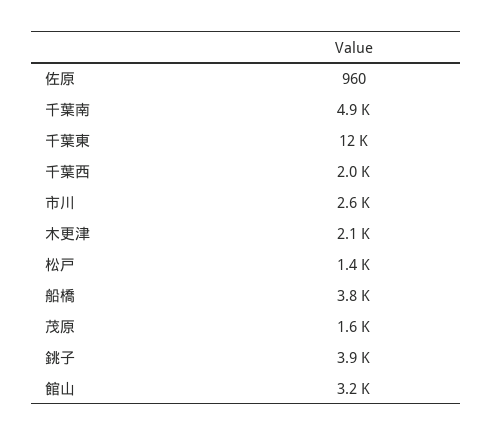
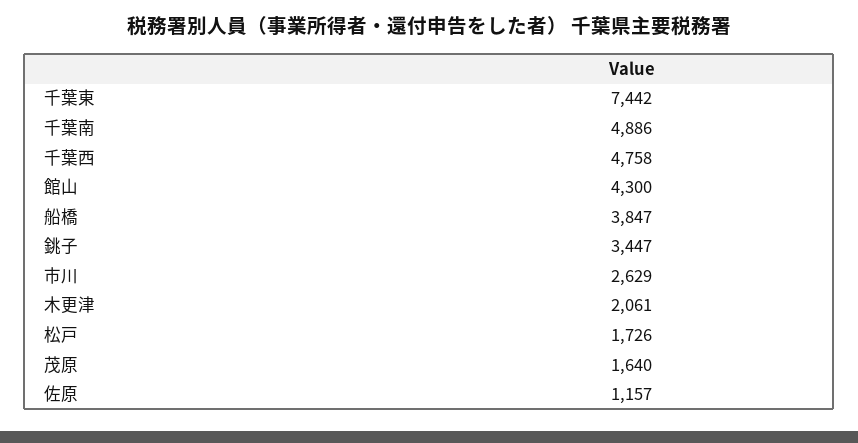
佐原: 960 -> 1157
千葉東: 12000 -> 7442
千葉西: 2000 -> 4758
松戸: 1400 -> 1726
銚子: 3900 -> 3447
館山: 3200 -> 4300

